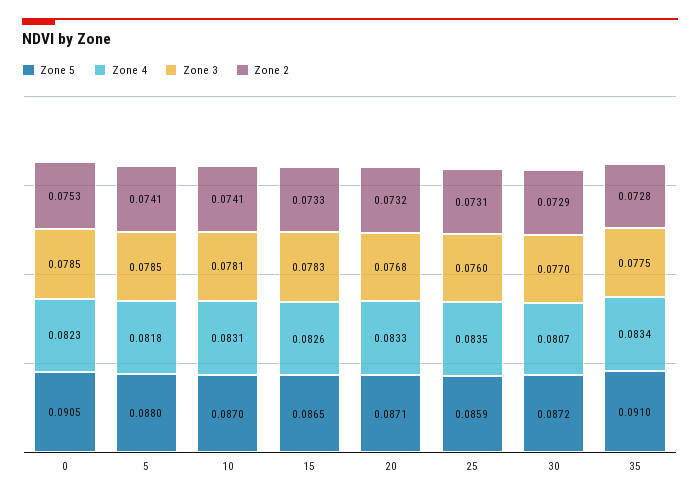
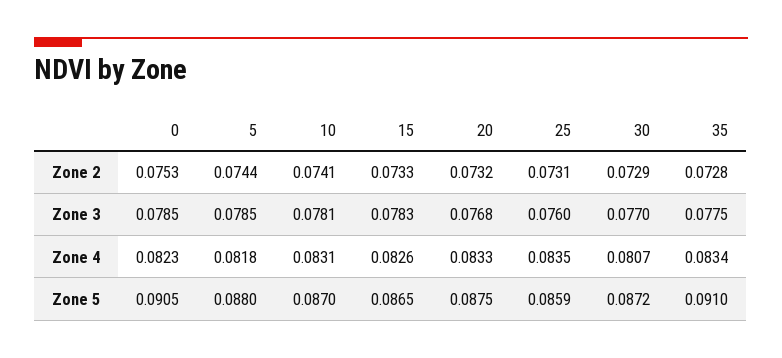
Zone 2, 5: 0.0741 -> 0.0744
Zone 5, 20: 0.0871 -> 0.0875

